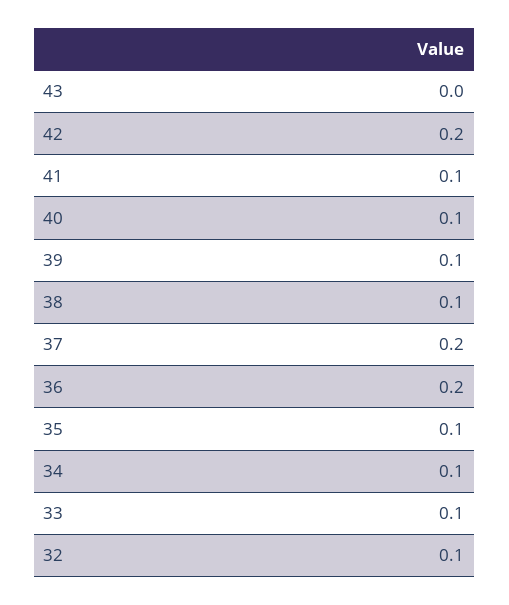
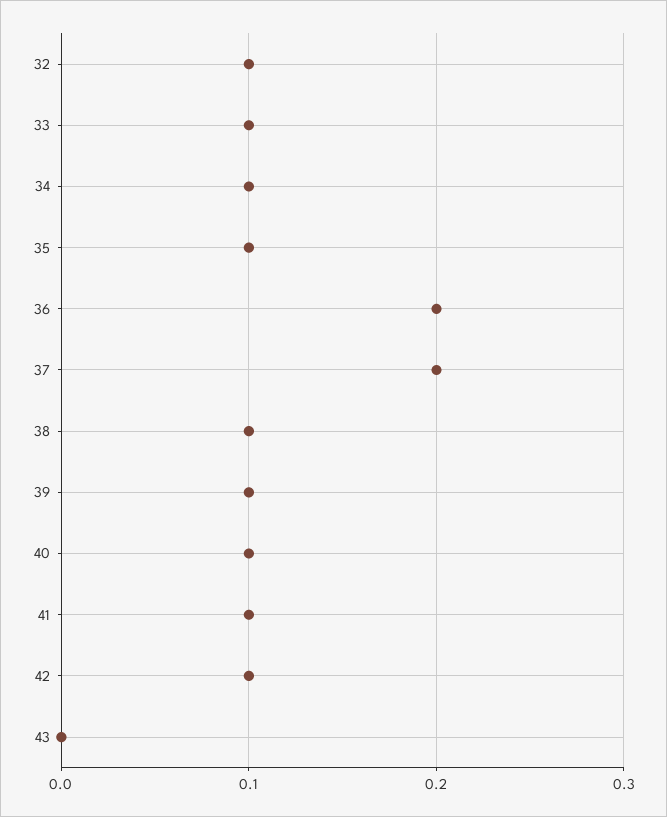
42: 0.2 -> 0.1

